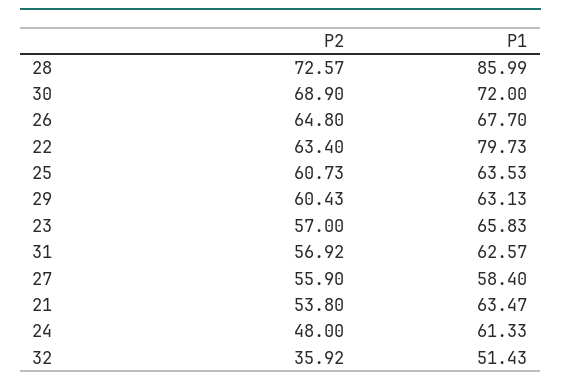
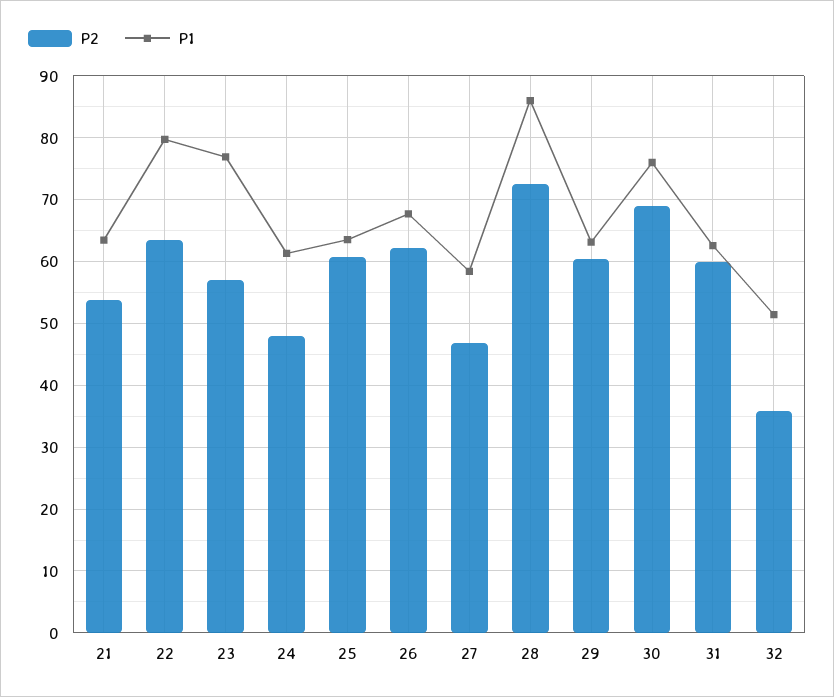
P1, 30: 72 -> 76
P2, 26: 64.8 -> 62
P1, 23: 65.83 -> 77
P2, 31: 56.92 -> 60
P2, 27: 55.9 -> 47

